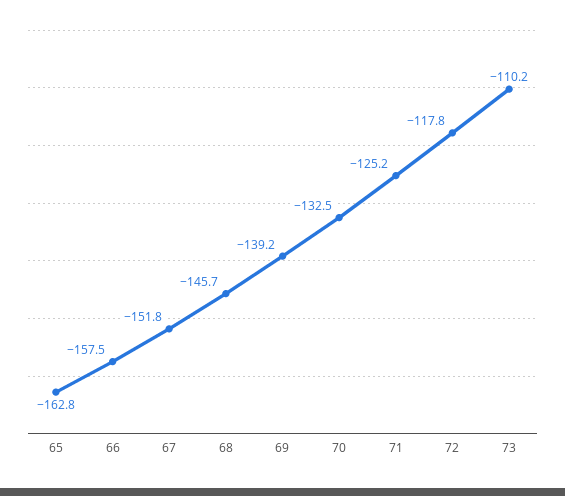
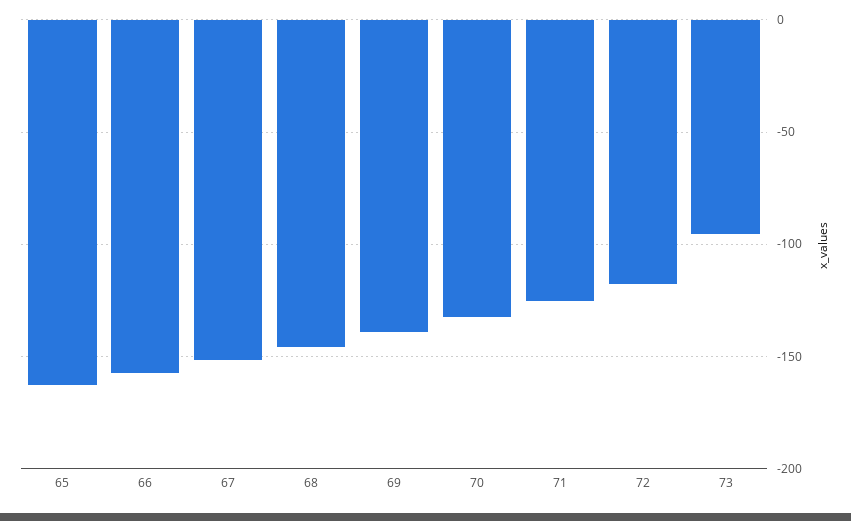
73: -110.2 -> -95

